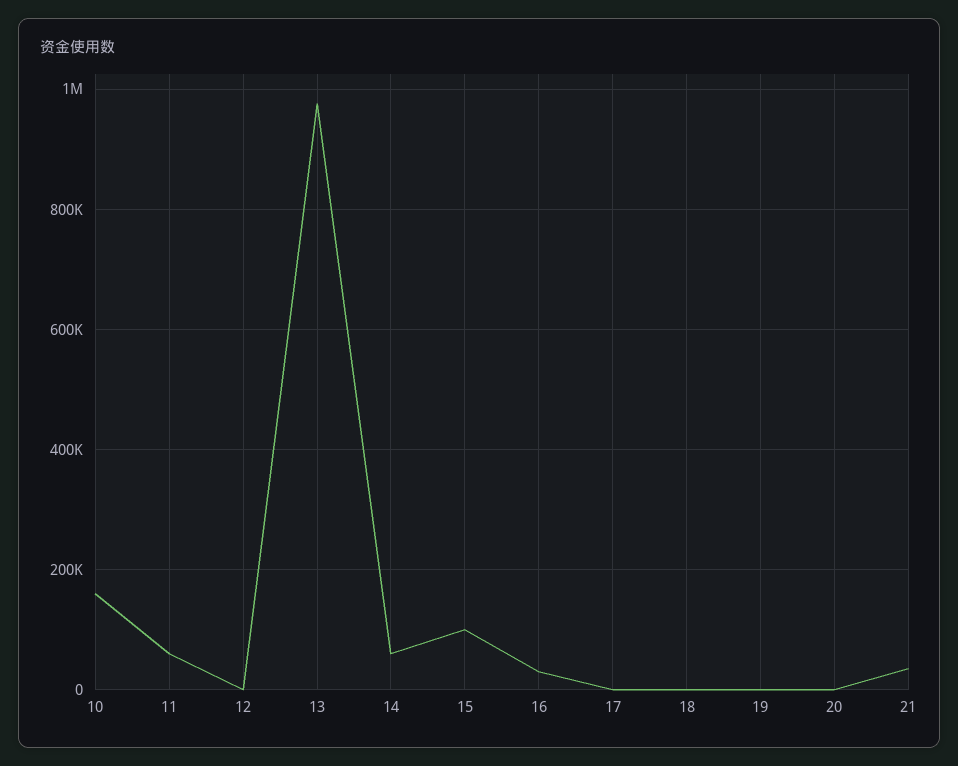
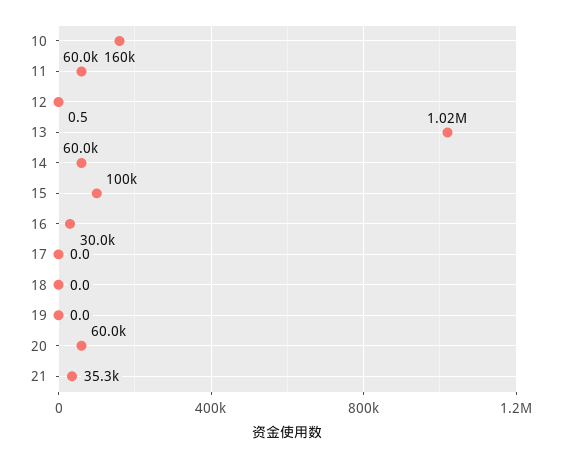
13: 980000 -> 1020000
20: 0 -> 60000

